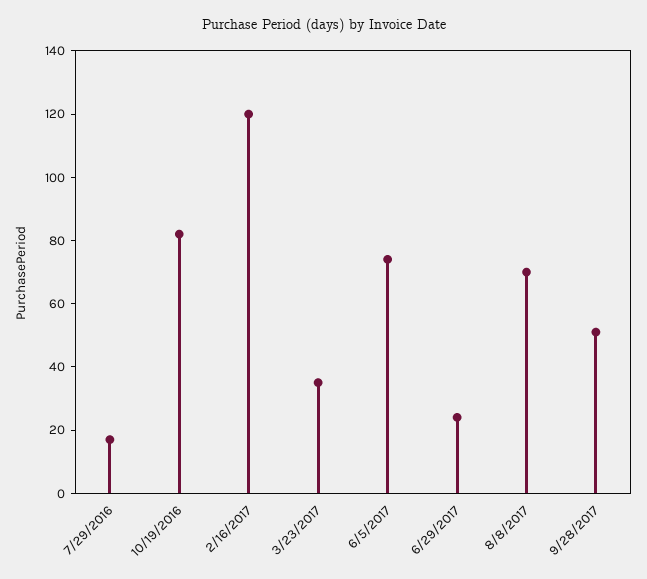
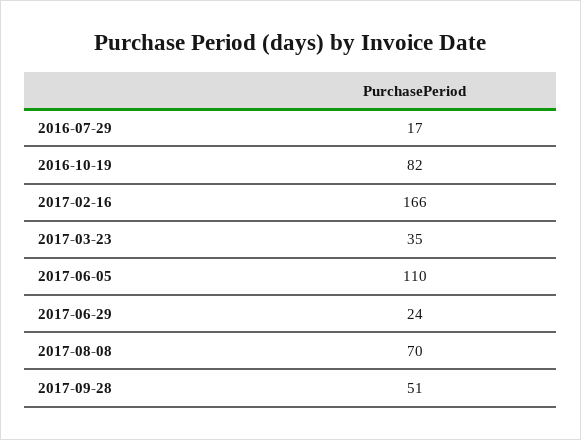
2/16/2017: 120 -> 166
6/5/2017: 75 -> 110

